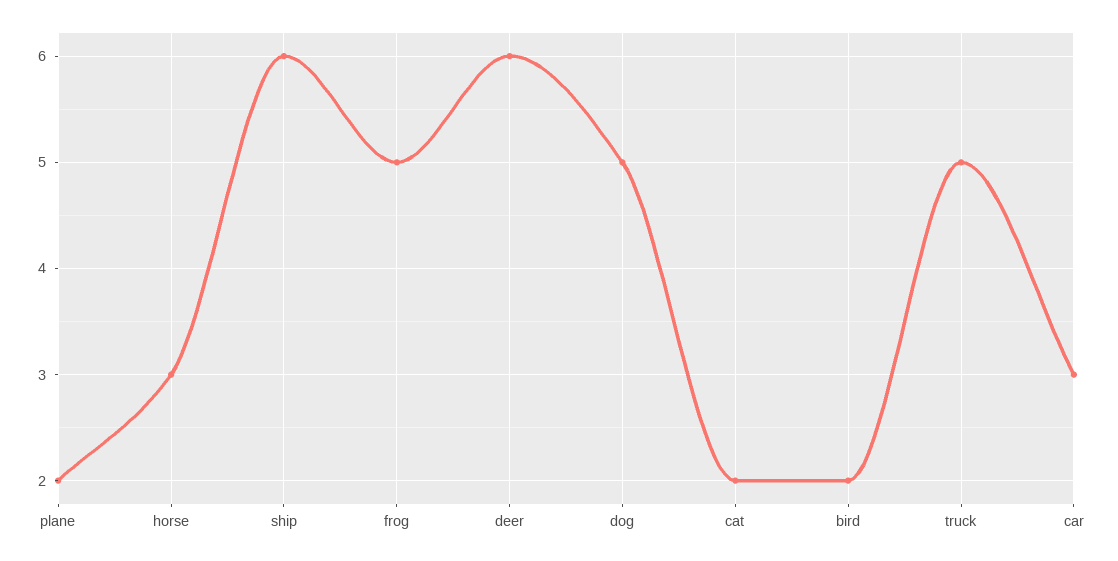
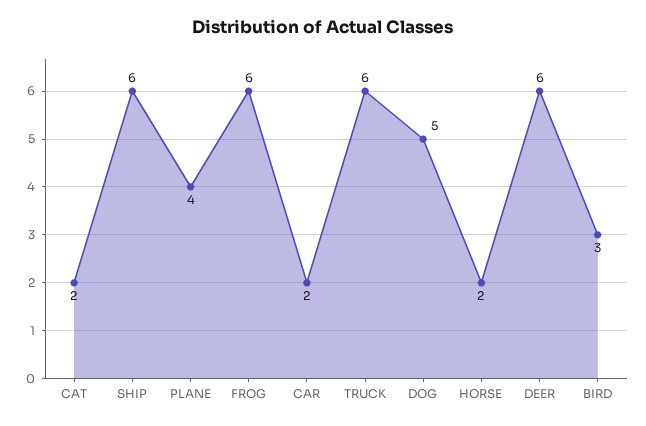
plane: 2 -> 4
horse: 3 -> 2
frog: 5 -> 6
bird: 2 -> 3
truck: 5 -> 6
car: 3 -> 2

